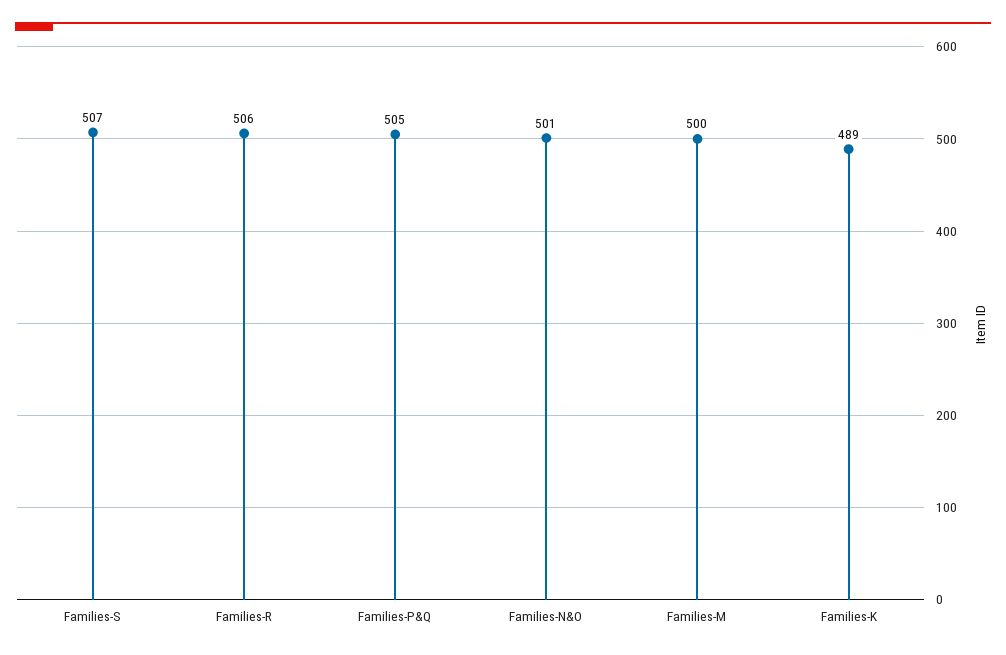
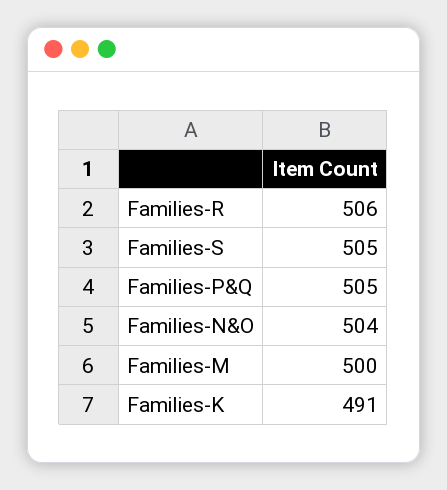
Families-S: 507 -> 505
Families-N&O: 501 -> 504
Families-K: 489 -> 491

